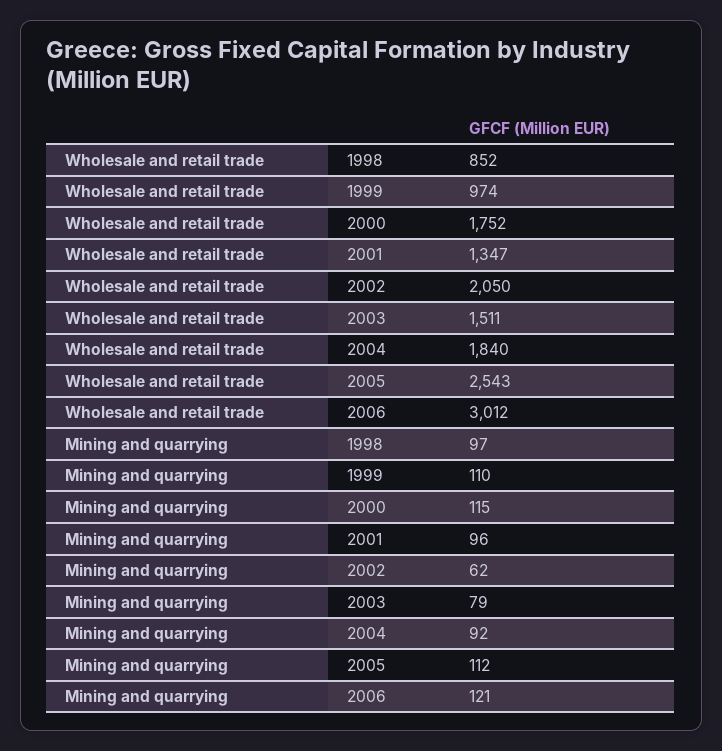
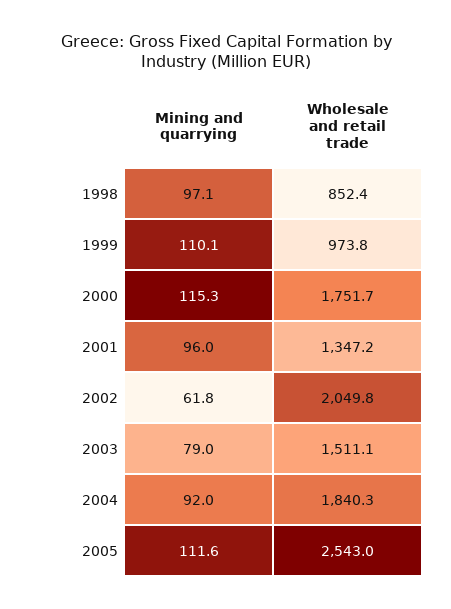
Wholesale and retail trade, 2006: 3012 -> none
Mining and quarrying, 2006: 121 -> none

